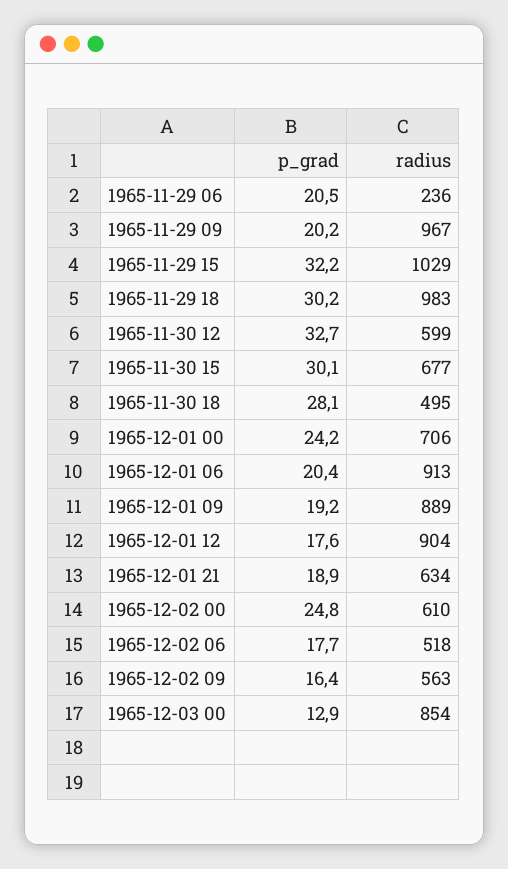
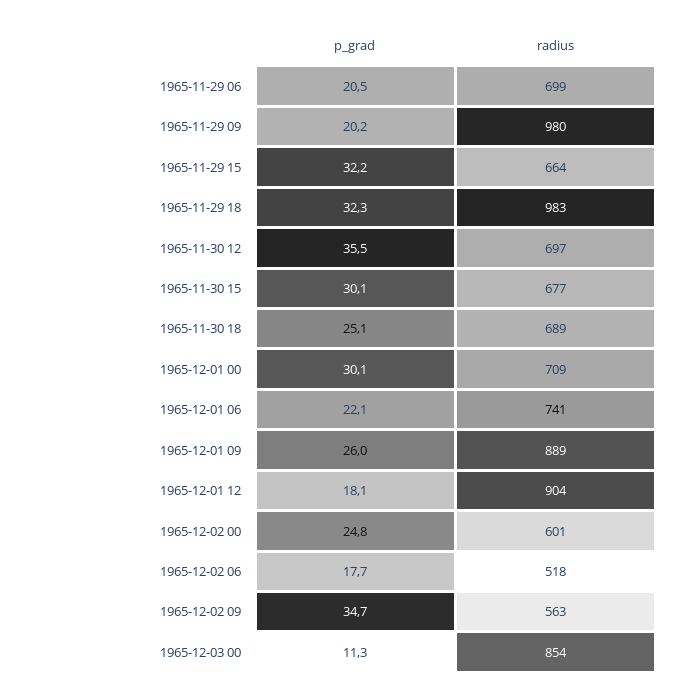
radius, 1965-11-29 06: 236 -> 699
radius, 1965-11-29 09: 967 -> 980
radius, 1965-11-29 15: 1029 -> 664
p_grad, 1965-11-29 18: 30.2 -> 32.3
p_grad, 1965-11-30 12: 32.7 -> 35.5
radius, 1965-11-30 12: 599 -> 697
p_grad, 1965-11-30 18: 28.1 -> 25.1
radius, 1965-11-30 18: 495 -> 689
p_grad, 1965-12-01 00: 24.2 -> 30.1
radius, 1965-12-01 00: 706 -> 709
p_grad, 1965-12-01 06: 20.4 -> 22.1
radius, 1965-12-01 06: 913 -> 741
p_grad, 1965-12-01 09: 19.2 -> 26
p_grad, 1965-12-01 12: 17.6 -> 18.1
p_grad, 1965-12-01 21: 18.9 -> none
radius, 1965-12-01 21: 634 -> none
radius, 1965-12-02 00: 610 -> 601
p_grad, 1965-12-02 09: 16.4 -> 34.7
p_grad, 1965-12-03 00: 12.9 -> 11.3

